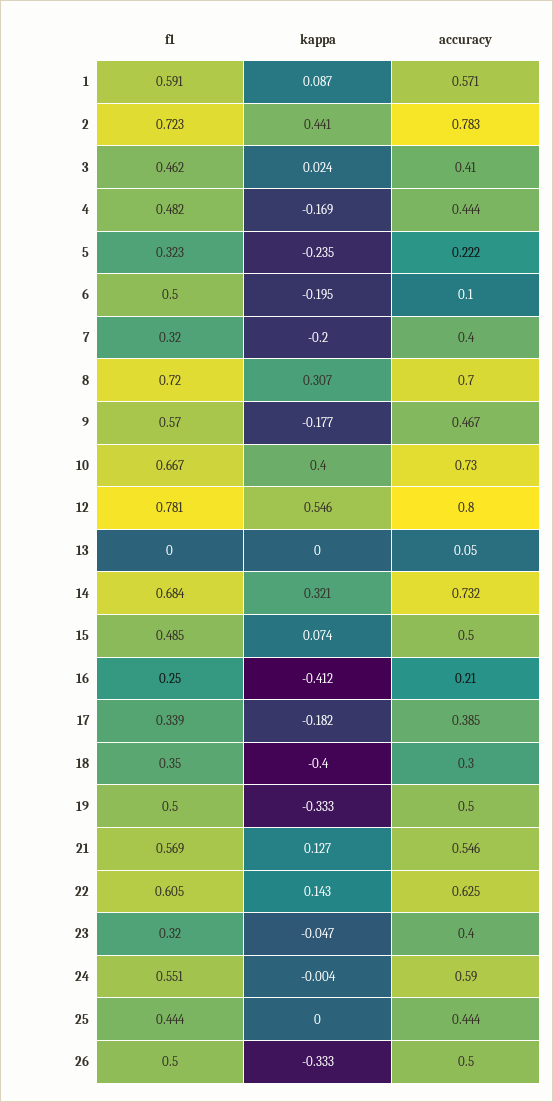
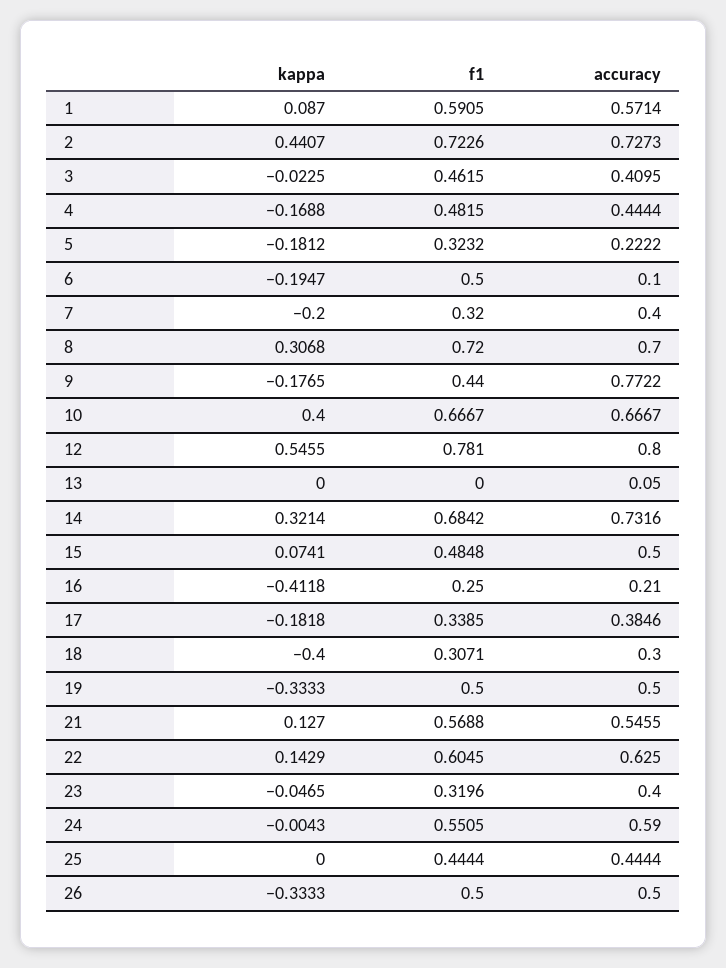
accuracy, 2: 0.783 -> 0.7273
kappa, 3: 0.024 -> -0.0225
kappa, 5: -0.235 -> -0.1812
f1, 9: 0.57 -> 0.44
accuracy, 9: 0.467 -> 0.7722
accuracy, 10: 0.73 -> 0.6667
f1, 18: 0.35 -> 0.3071

